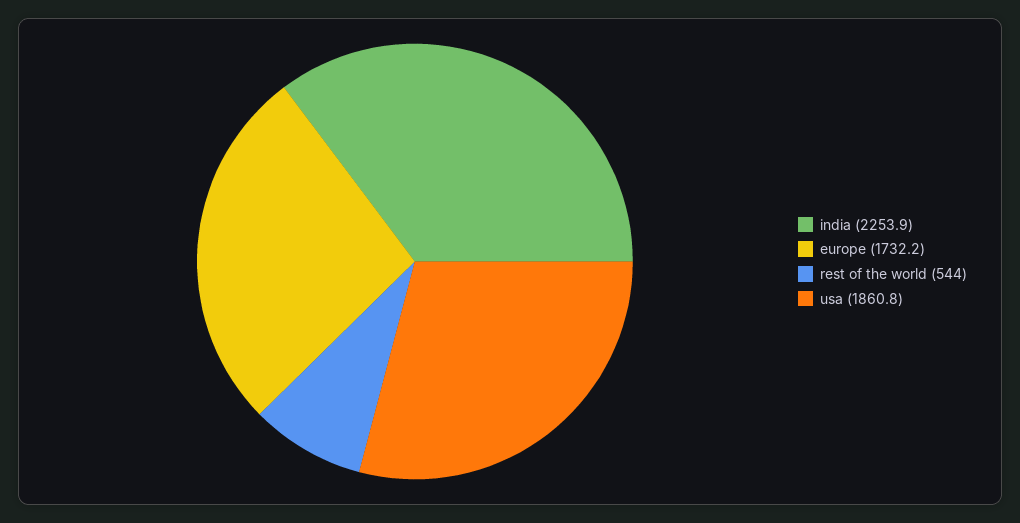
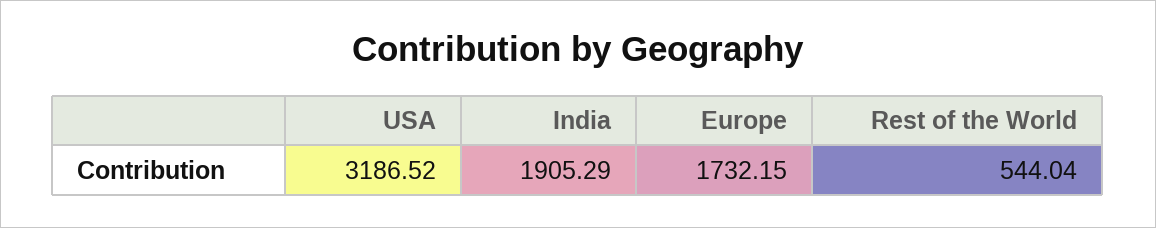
india: 2253.9 -> 1905.29
usa: 1860.8 -> 3186.52

